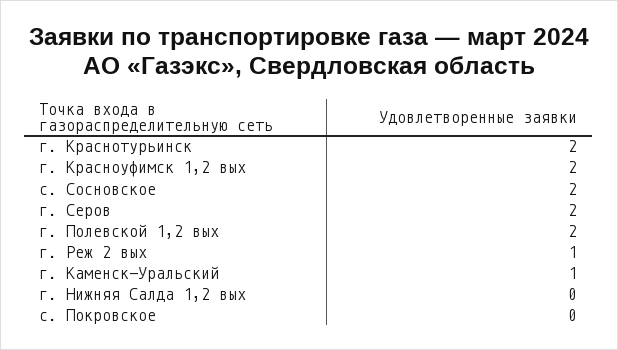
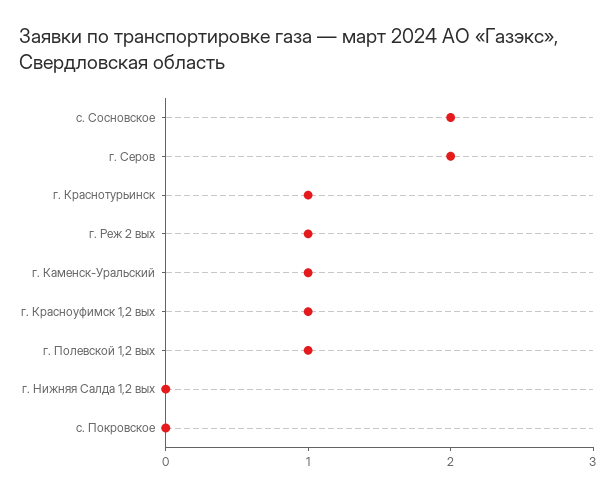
г. Краснотурьинск: 2 -> 1
г. Красноуфимск 1,2 вых: 2 -> 1
г. Полевской 1,2 вых: 2 -> 1

